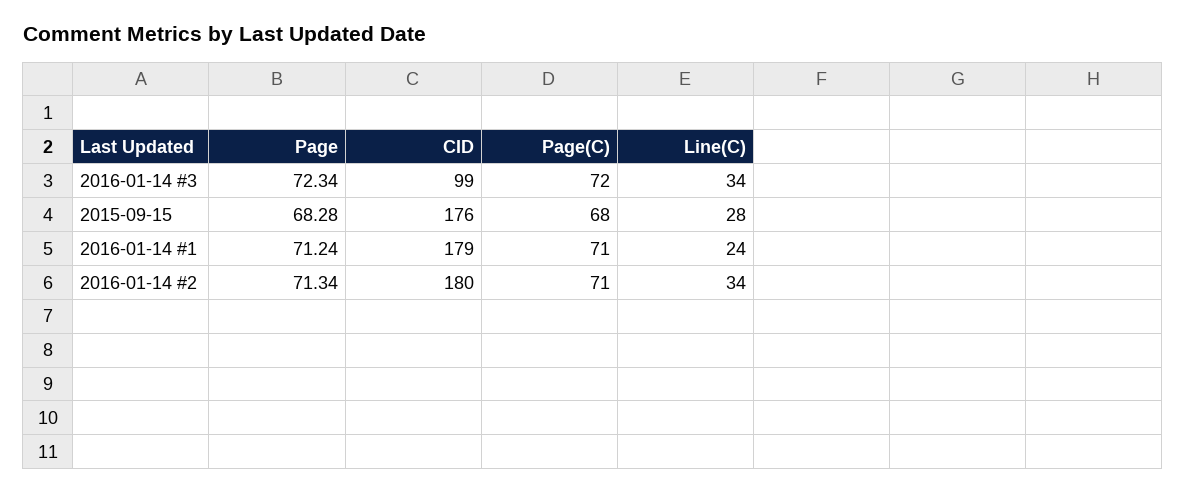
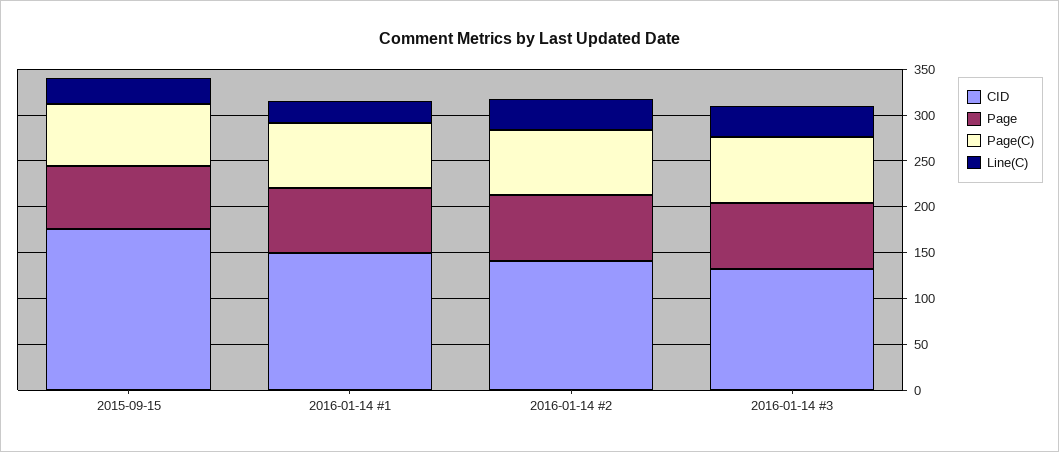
CID, 2016-01-14 #3: 99 -> 130
CID, 2016-01-14 #1: 179 -> 150
CID, 2016-01-14 #2: 180 -> 140

